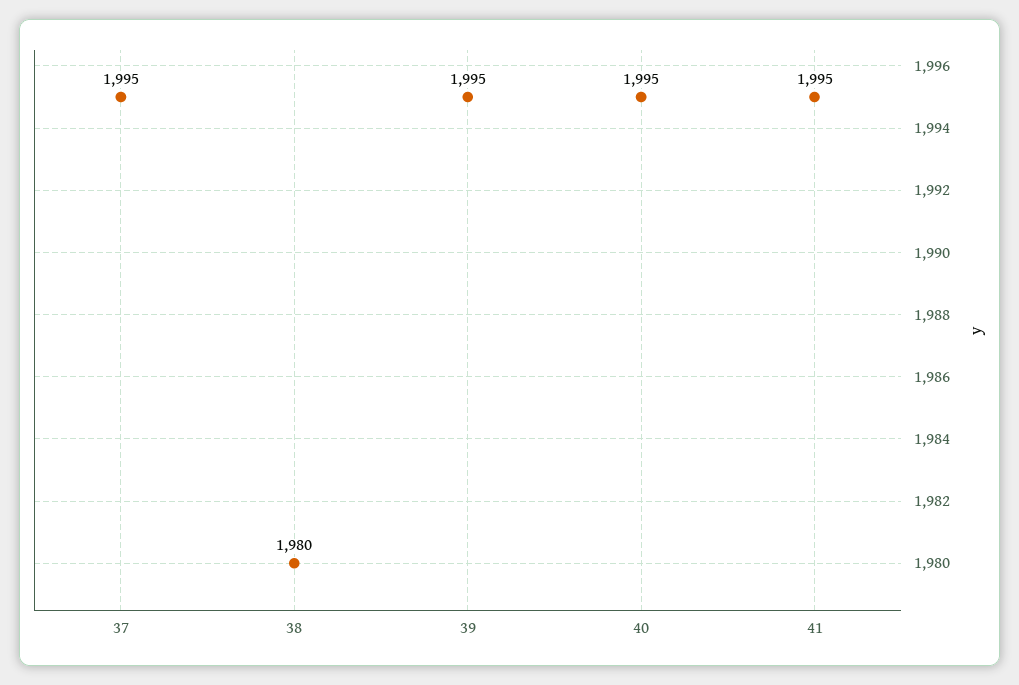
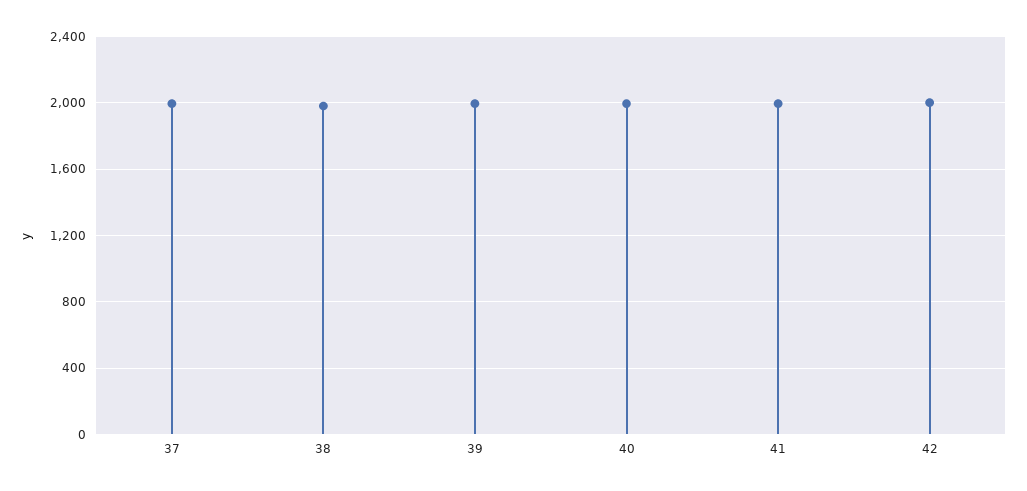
42: none -> 2000

